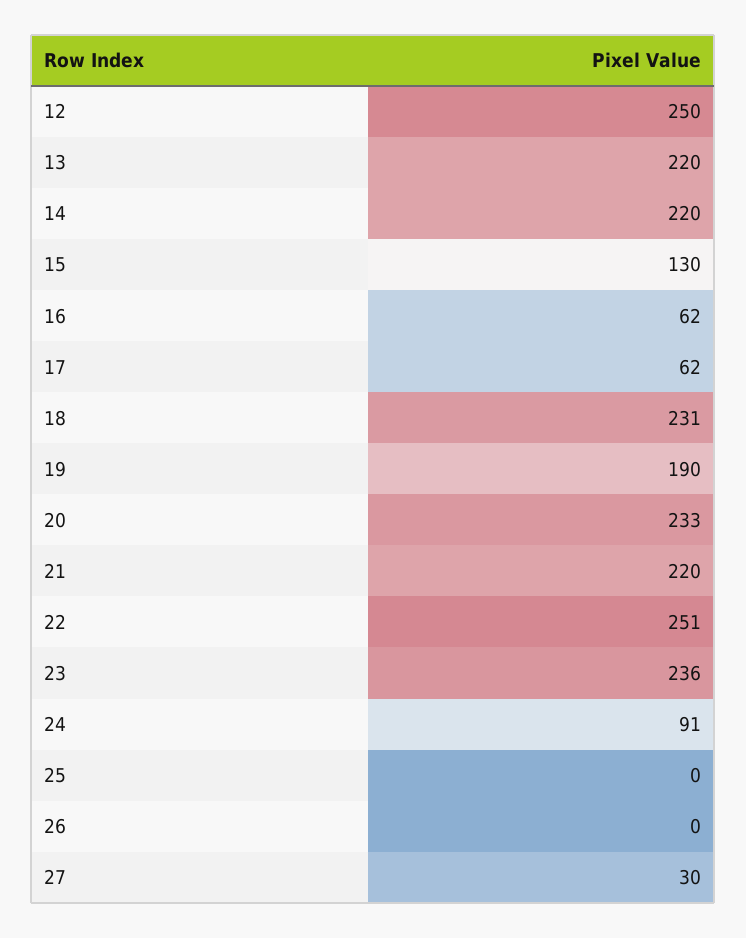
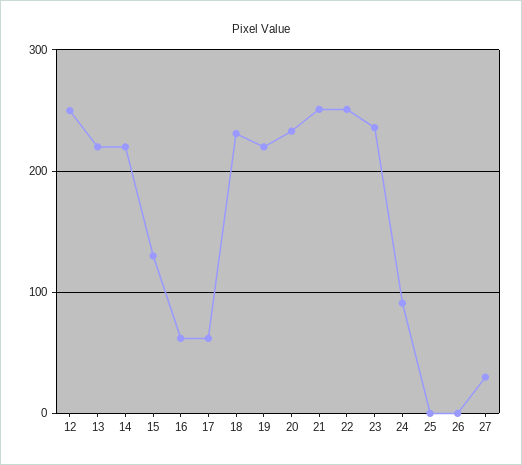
19: 190 -> 220
21: 220 -> 250

